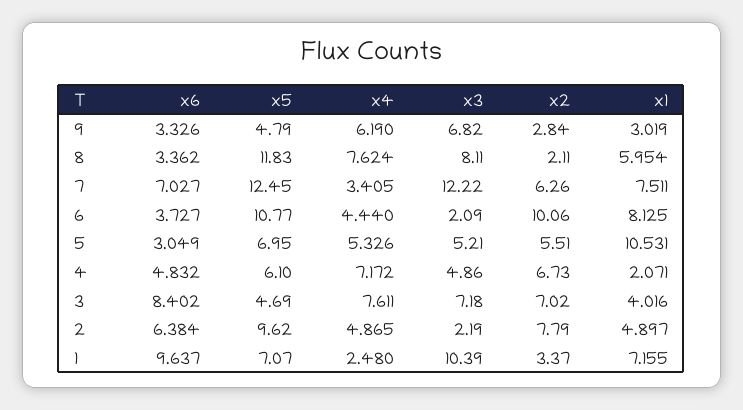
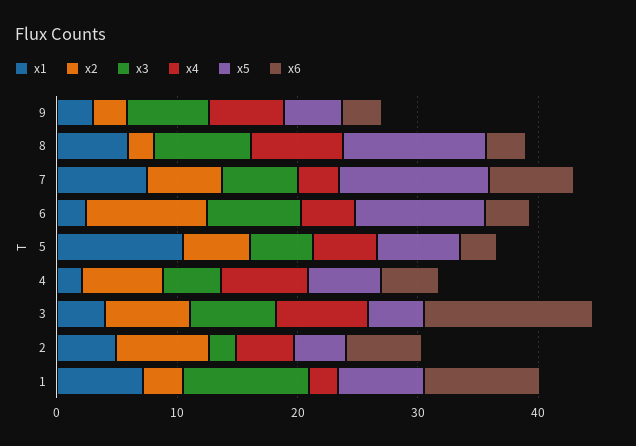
x3, 7: 12.22 -> 6
x3, 6: 2.09 -> 8
x1, 6: 8.125 -> 2
x6, 3: 8.402 -> 14
x5, 2: 9.62 -> 4

